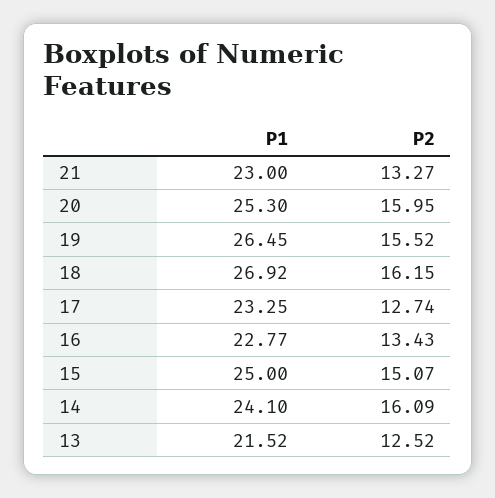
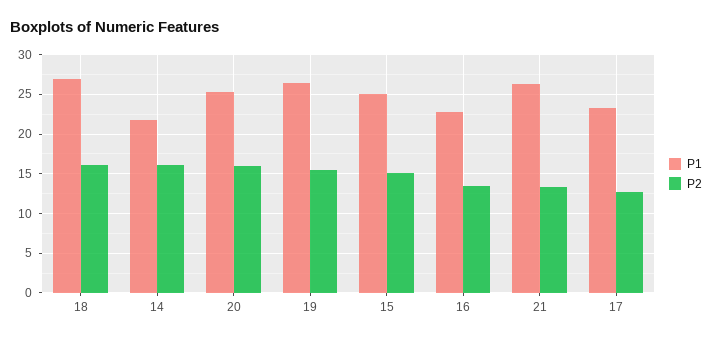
P1, 21: 23 -> 26
P1, 14: 24.1 -> 22
P1, 13: 21.52 -> none
P2, 13: 12.52 -> none

